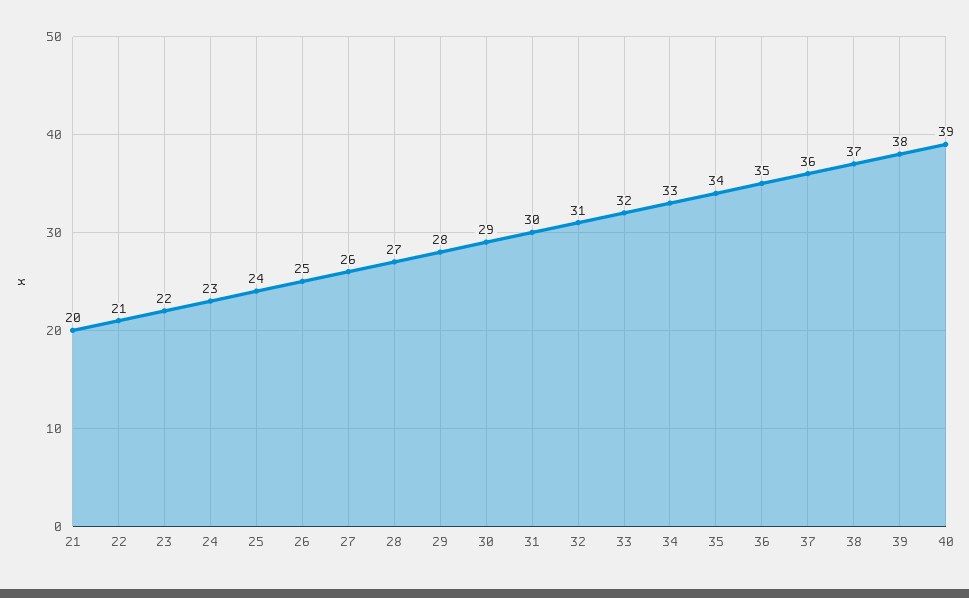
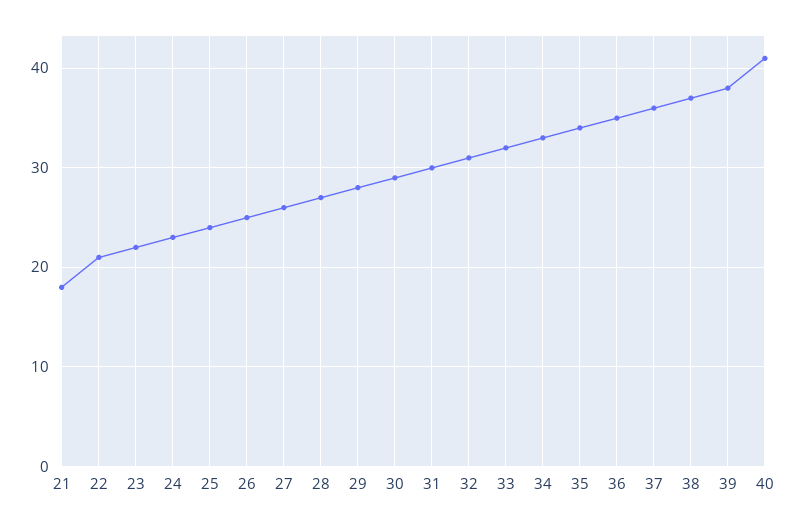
21: 20 -> 18
40: 39 -> 41

